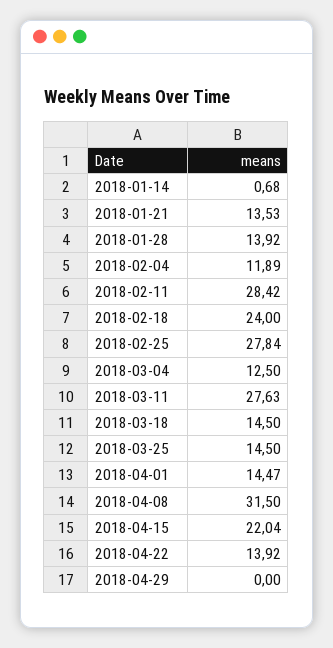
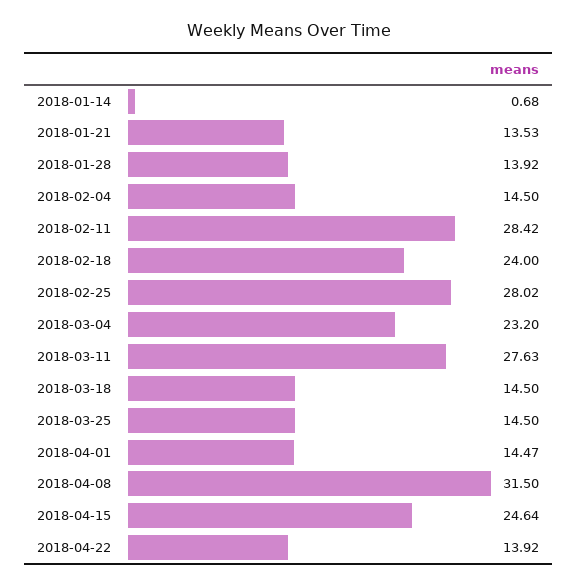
2018-02-04: 11.89 -> 14.5
2018-02-25: 27.84 -> 28.02
2018-03-04: 12.5 -> 23.2
2018-04-15: 22.04 -> 24.64
2018-04-29: 0 -> none

